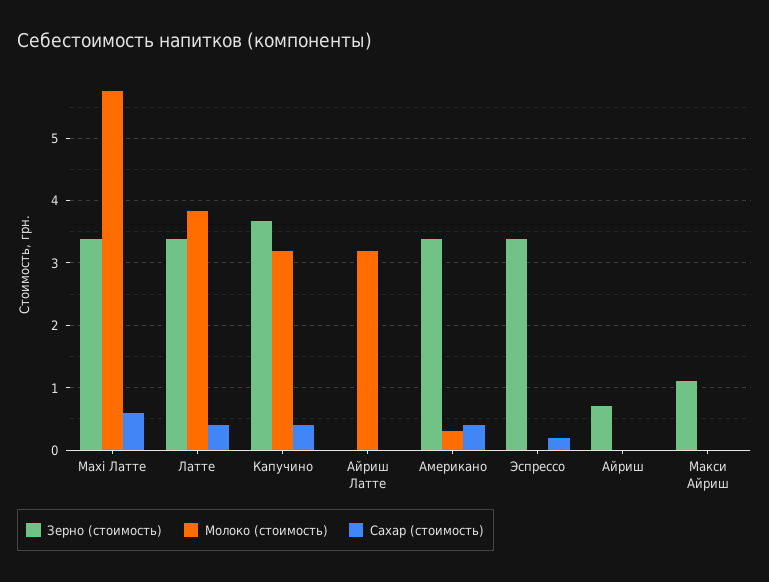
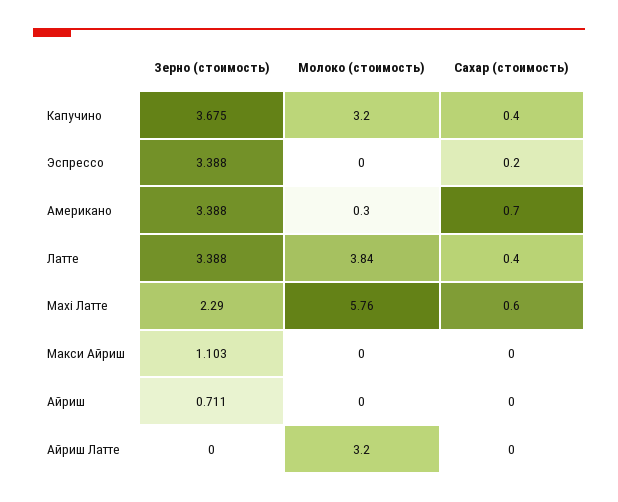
Зерно (стоимость), Maxi Латте: 3.4 -> 2.29
Сахар (стоимость), Американо: 0.4 -> 0.7

